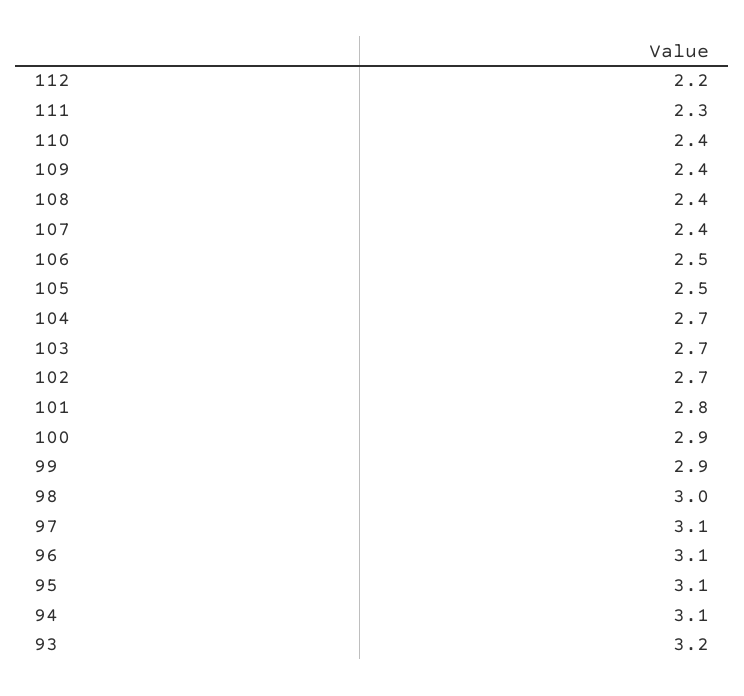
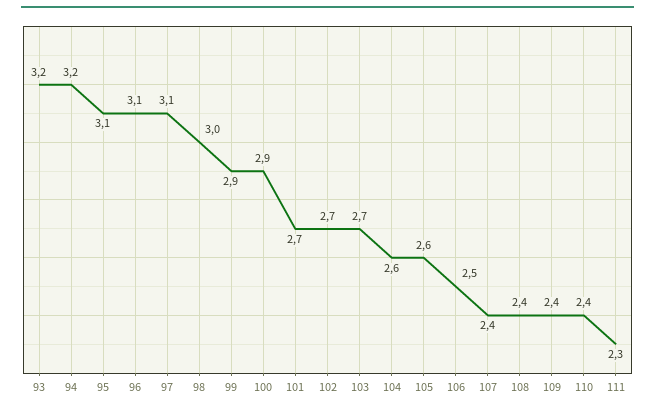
112: 2.2 -> none
105: 2.5 -> 2.6
104: 2.7 -> 2.6
101: 2.8 -> 2.7
94: 3.1 -> 3.2

